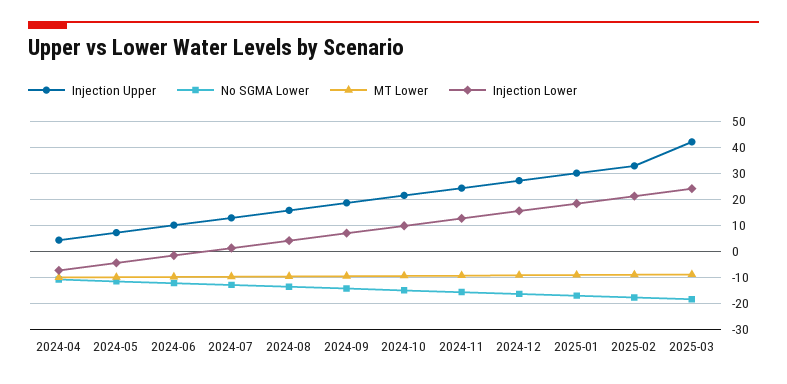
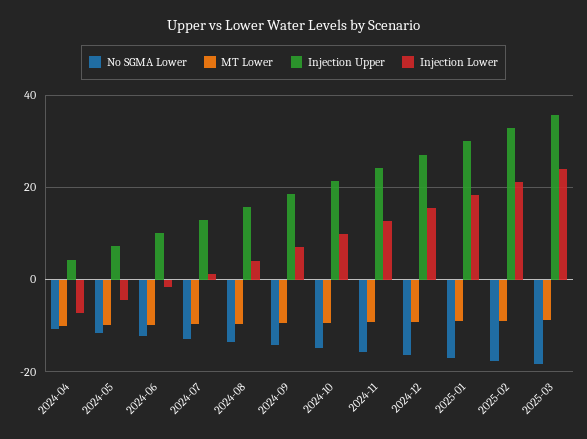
Injection Upper, 2025-03: 42.5 -> 36

